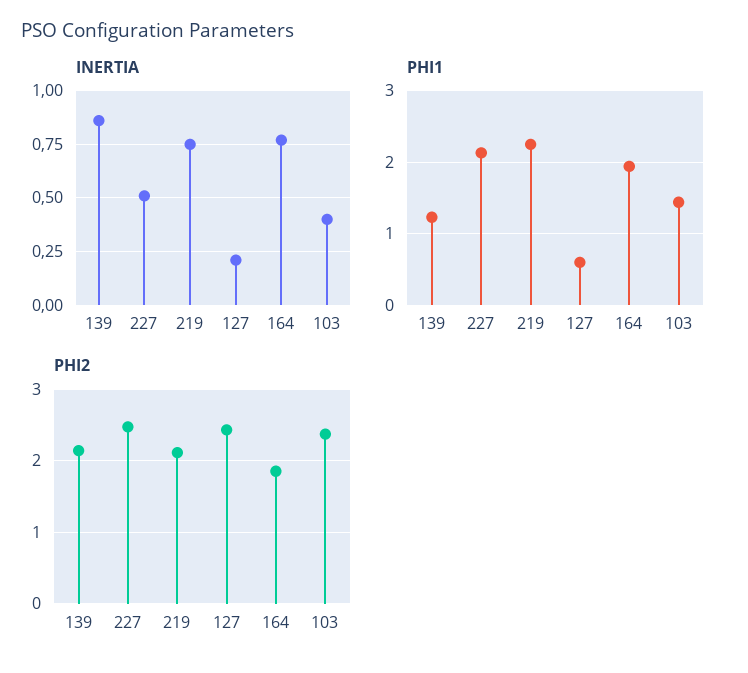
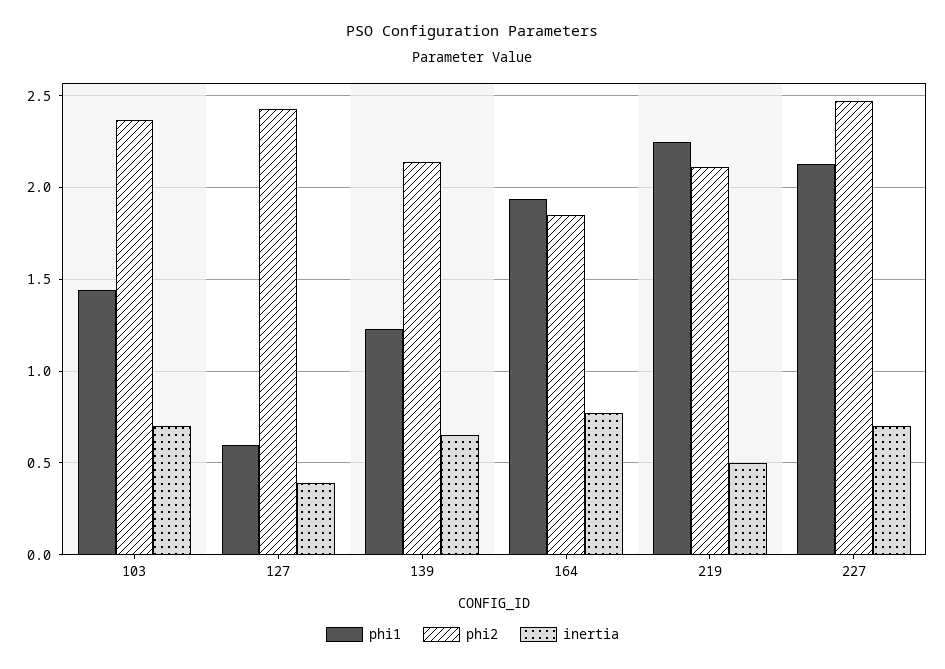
INERTIA, 139: 0.85 -> 0.65
INERTIA, 227: 0.5 -> 0.7
INERTIA, 219: 0.75 -> 0.5
INERTIA, 127: 0.2 -> 0.4
INERTIA, 103: 0.4 -> 0.7

